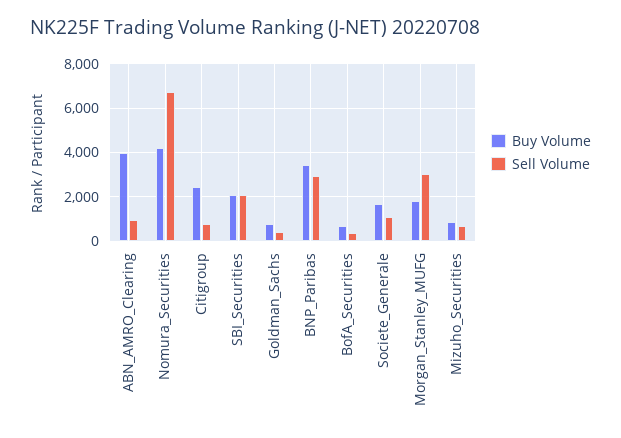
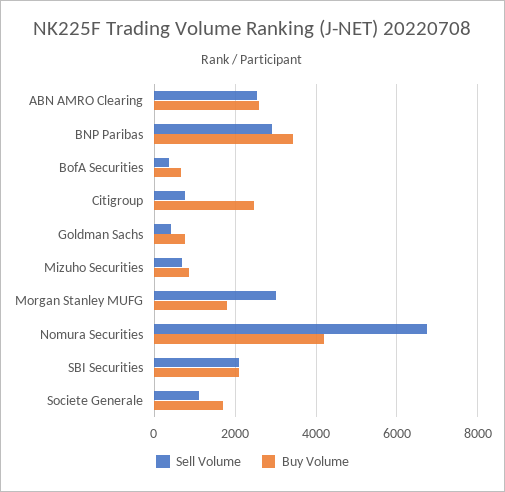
Buy Volume, ABN_AMRO_Clearing: 4000 -> 2600
Sell Volume, ABN_AMRO_Clearing: 1000 -> 2600

